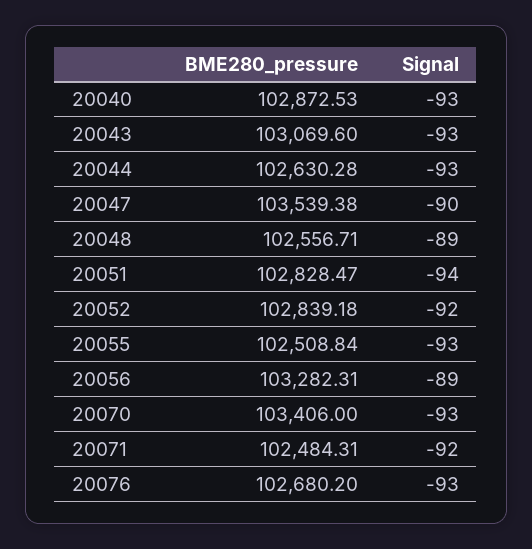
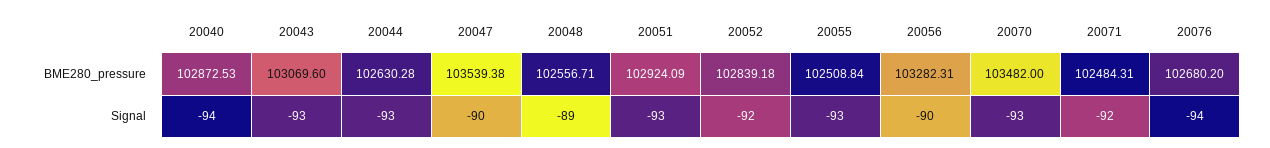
Signal, 20040: -93 -> -94
BME280_pressure, 20051: 102828.47 -> 102924.09
Signal, 20051: -94 -> -93
Signal, 20056: -89 -> -90
BME280_pressure, 20070: 103406 -> 103482
Signal, 20076: -93 -> -94

